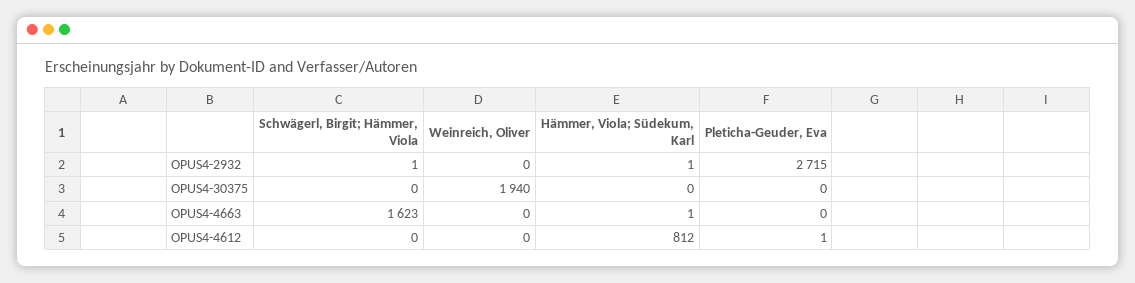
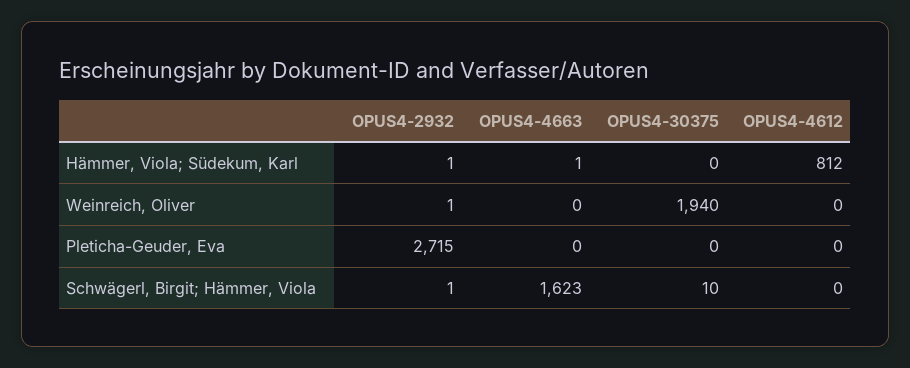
Weinreich, Oliver, OPUS4-2932: 0 -> 1
Schwägerl, Birgit; Hämmer, Viola, OPUS4-30375: 0 -> 10
Pleticha-Geuder, Eva, OPUS4-4612: 1 -> 0

